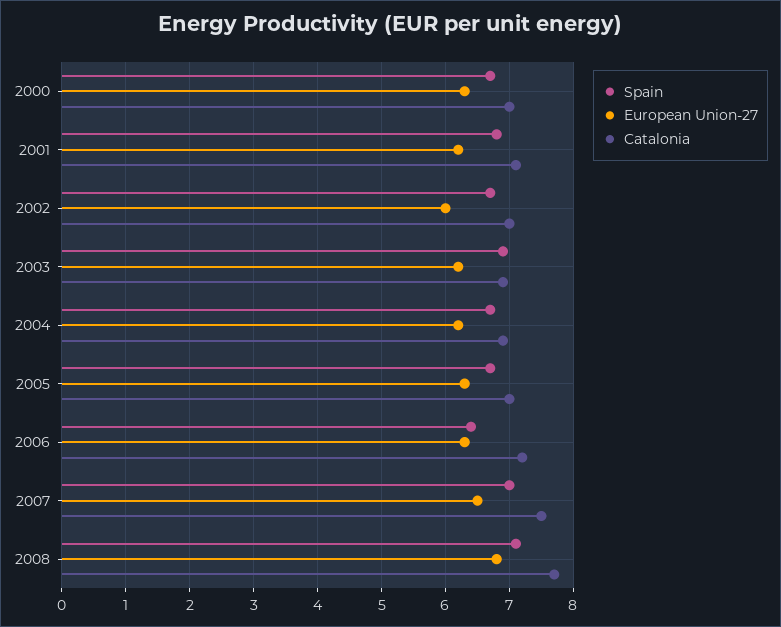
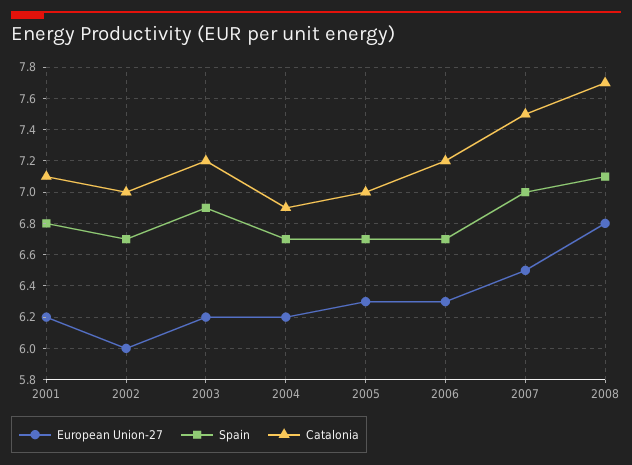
Spain, 2000: 6.7 -> none
European Union-27, 2000: 6.3 -> none
Catalonia, 2000: 7 -> none
Catalonia, 2003: 6.9 -> 7.2
Spain, 2006: 6.4 -> 6.7

